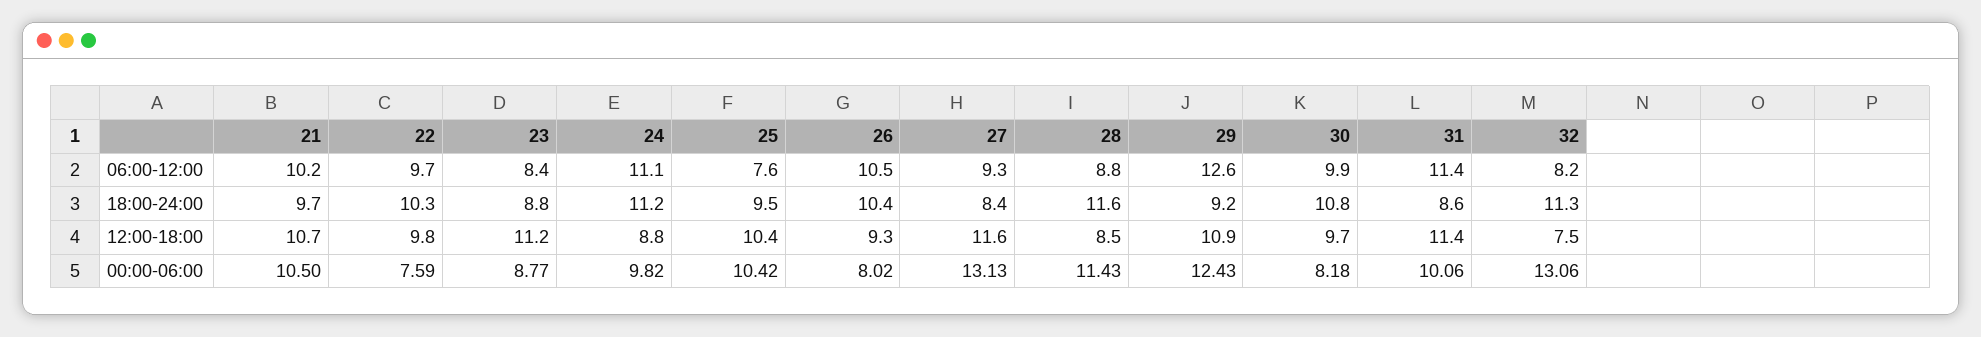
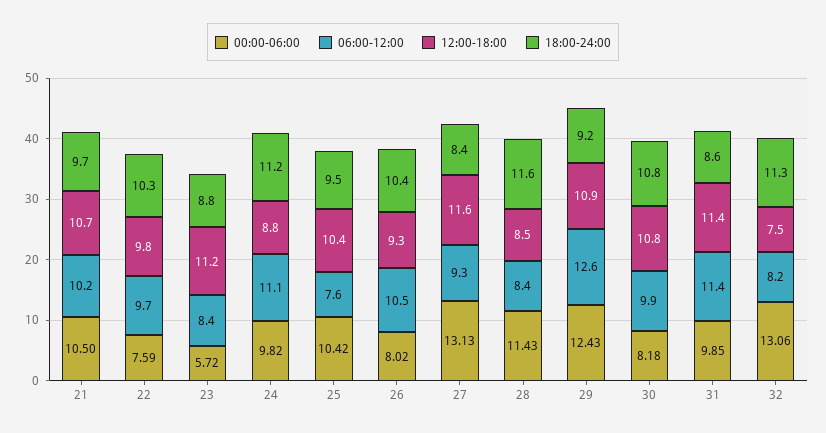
06:00-12:00, 28: 8.8 -> 8.4
12:00-18:00, 30: 9.7 -> 10.8
00:00-06:00, 23: 8.77 -> 5.72
00:00-06:00, 31: 10.06 -> 9.85

